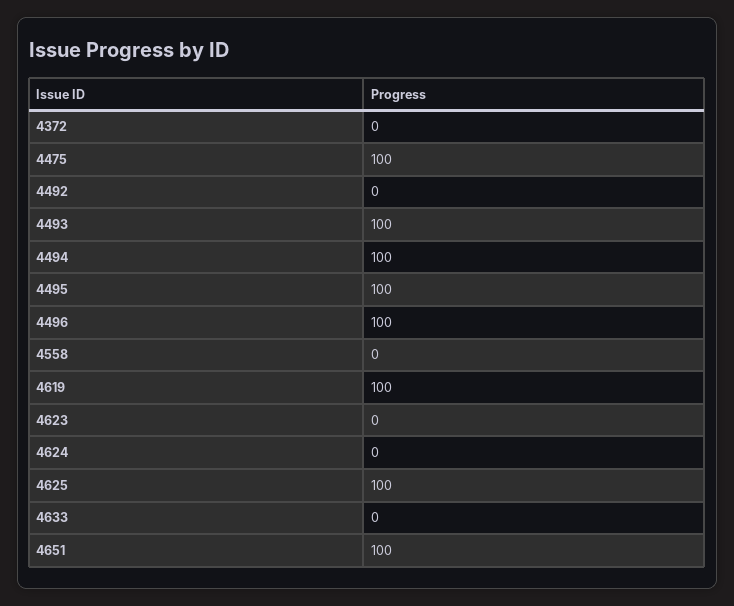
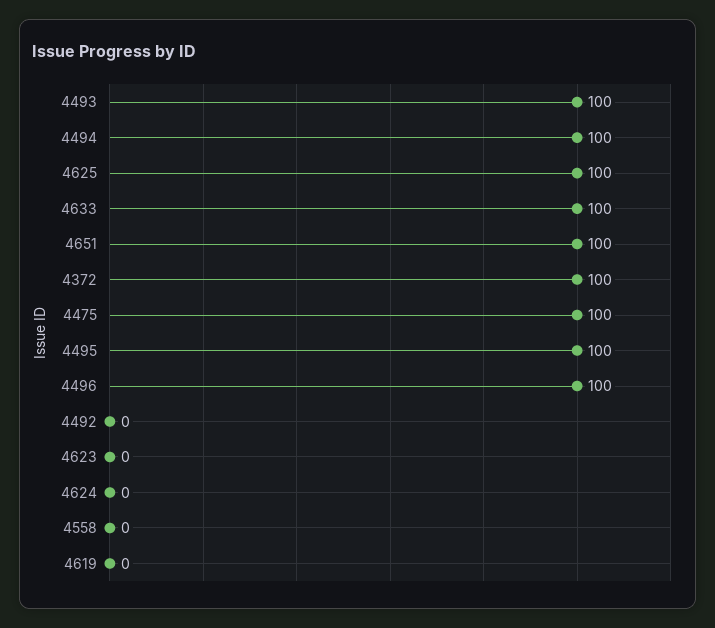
4372: 0 -> 100
4619: 100 -> 0
4633: 0 -> 100

